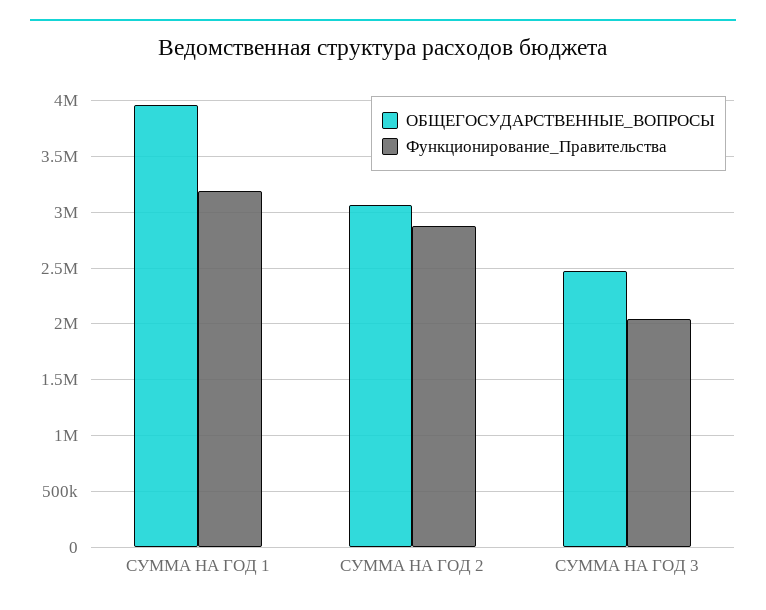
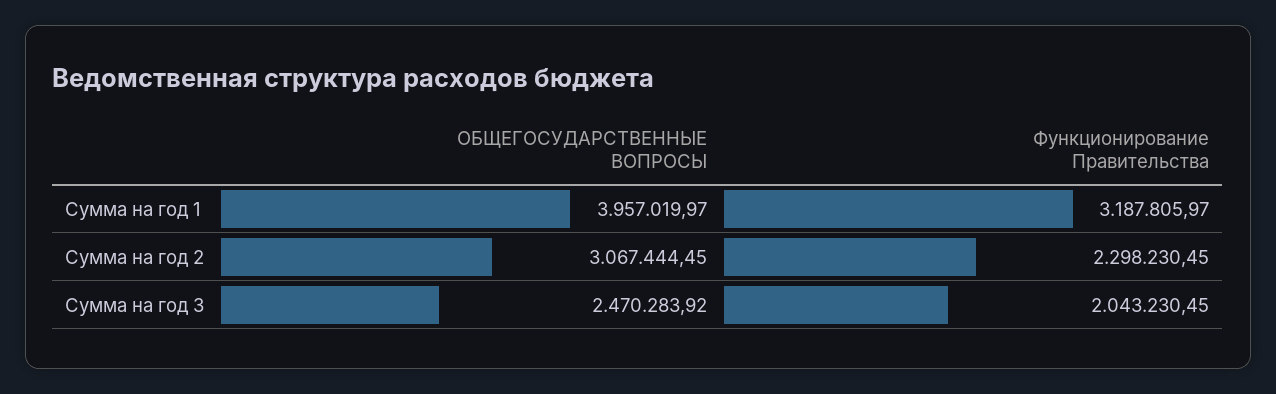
Функционирование_Правительства, СУММА НА ГОД 2: 2900000 -> 2298230.45

